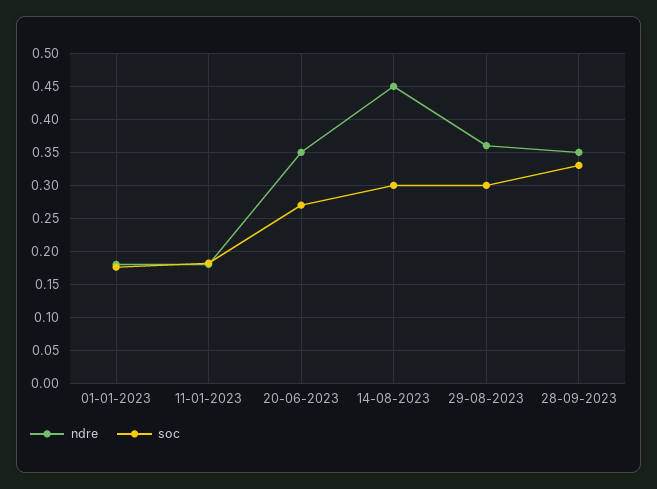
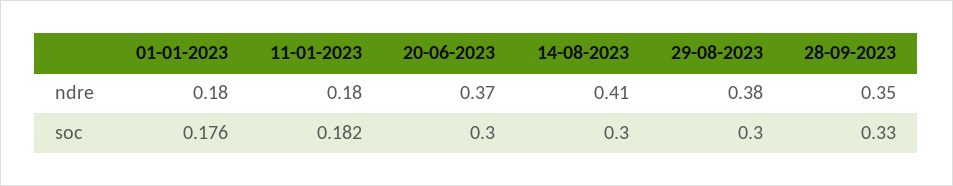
ndre, 20-06-2023: 0.35 -> 0.37
soc, 20-06-2023: 0.27 -> 0.3
ndre, 14-08-2023: 0.45 -> 0.41
ndre, 29-08-2023: 0.36 -> 0.38

